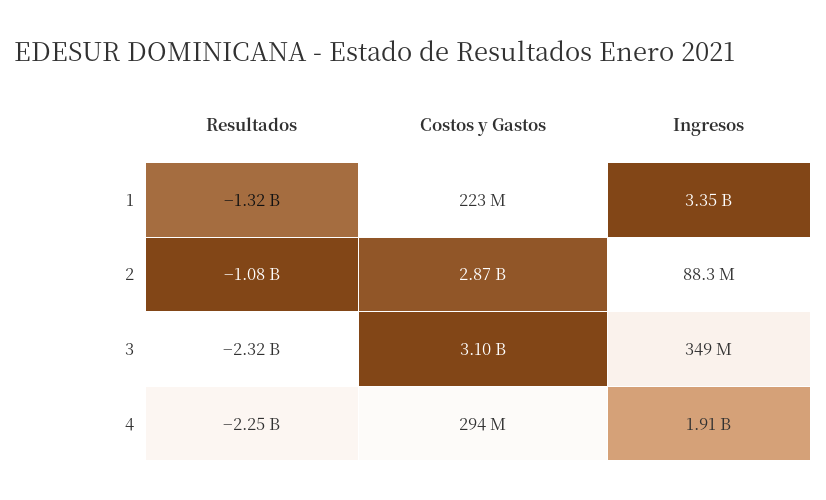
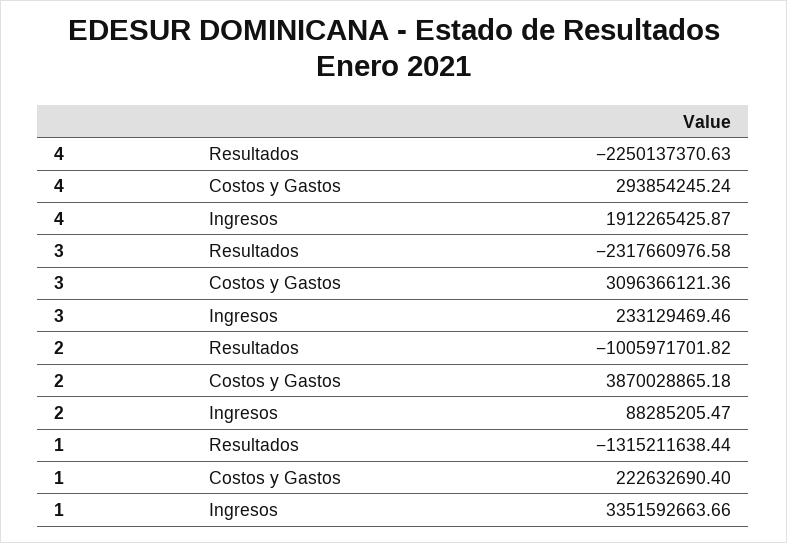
Resultados, 2: -1080000000 -> -1005971701.82
Costos y Gastos, 2: 2870000000 -> 3870028865.18
Ingresos, 3: 349000000 -> 233129469.46

